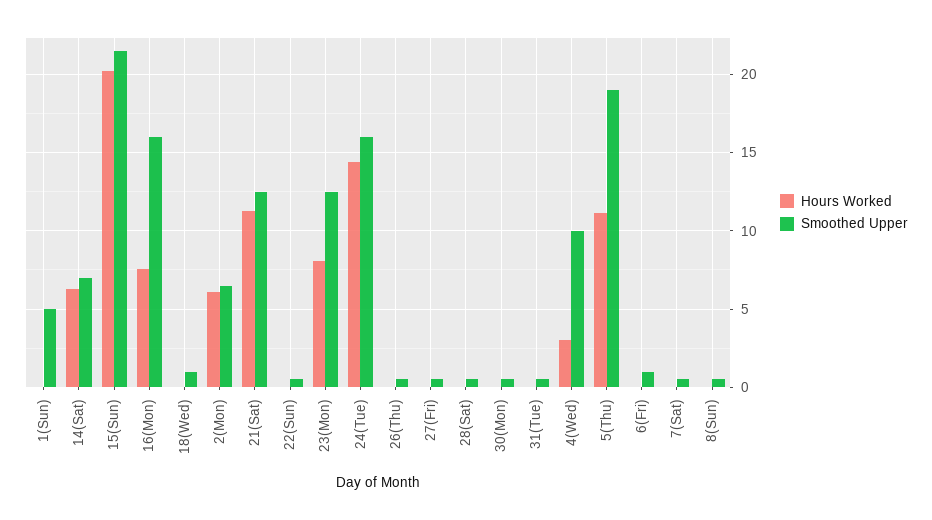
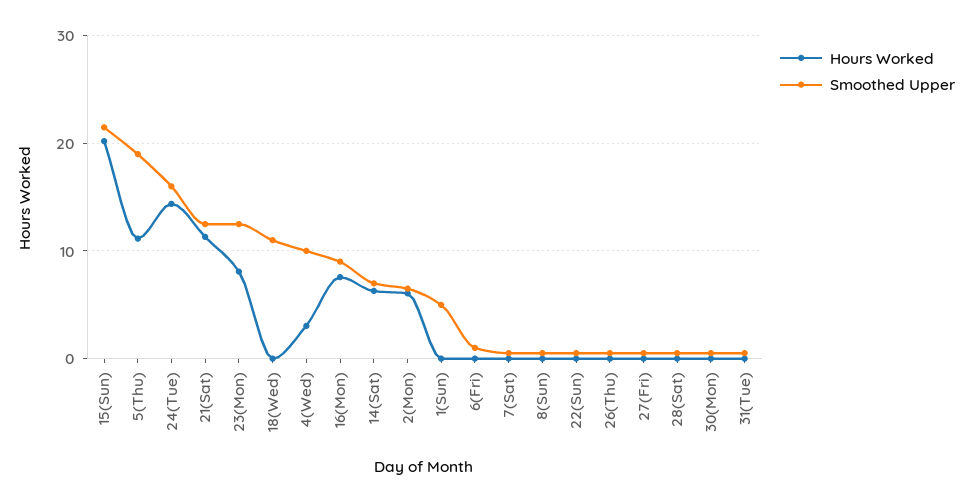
Smoothed Upper, 16(Mon): 16 -> 9
Smoothed Upper, 18(Wed): 1 -> 11

